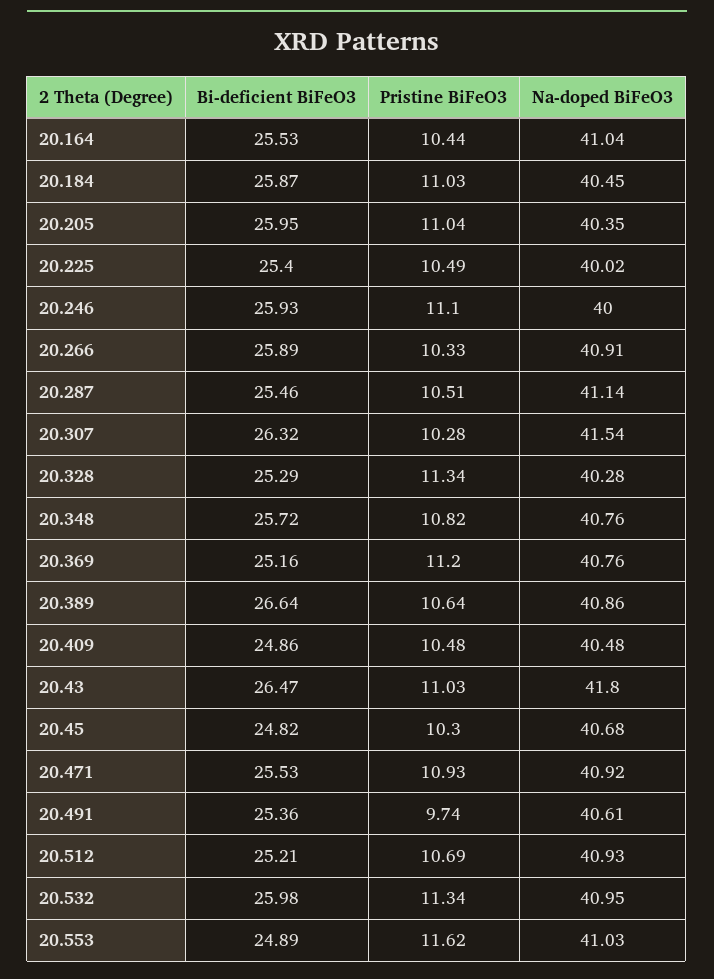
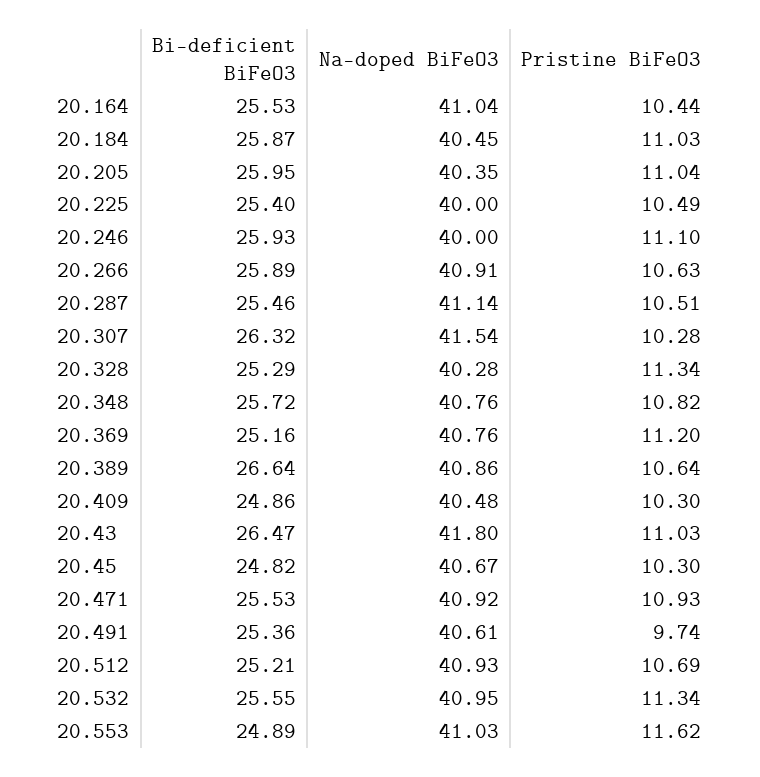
Na-doped BiFeO3, 20.225: 40.02 -> 40
Pristine BiFeO3, 20.266: 10.33 -> 10.63
Pristine BiFeO3, 20.409: 10.48 -> 10.3
Na-doped BiFeO3, 20.45: 40.68 -> 40.67
Bi-deficient BiFeO3, 20.532: 25.98 -> 25.55

